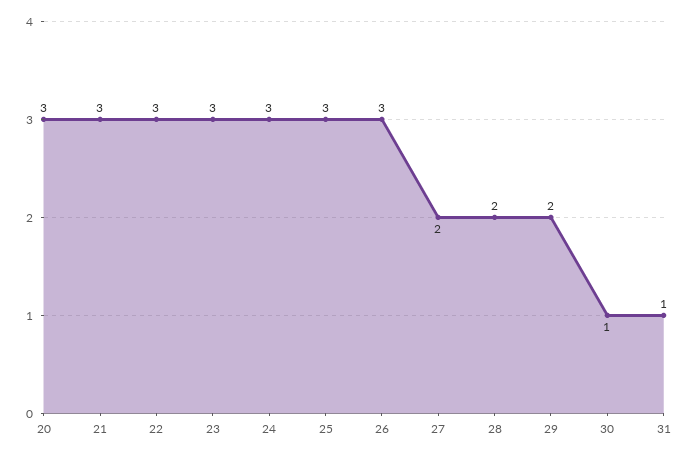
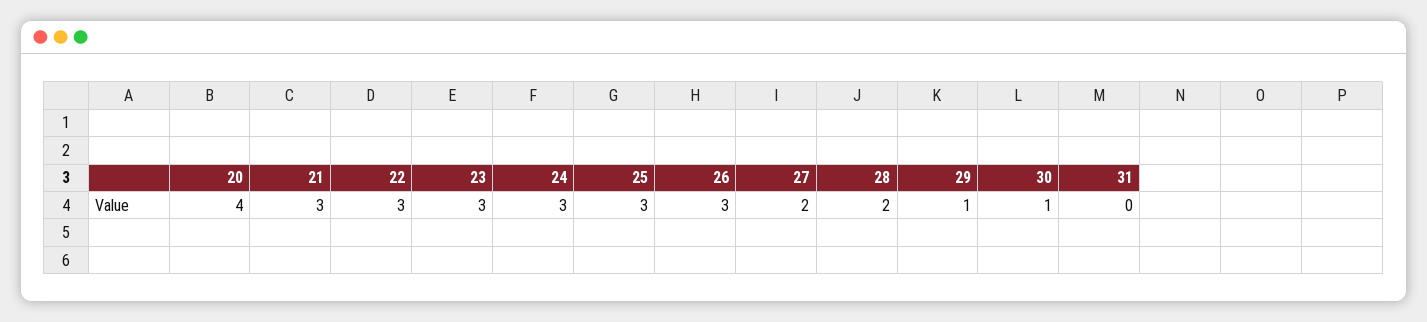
20: 3 -> 4
29: 2 -> 1
31: 1 -> 0

